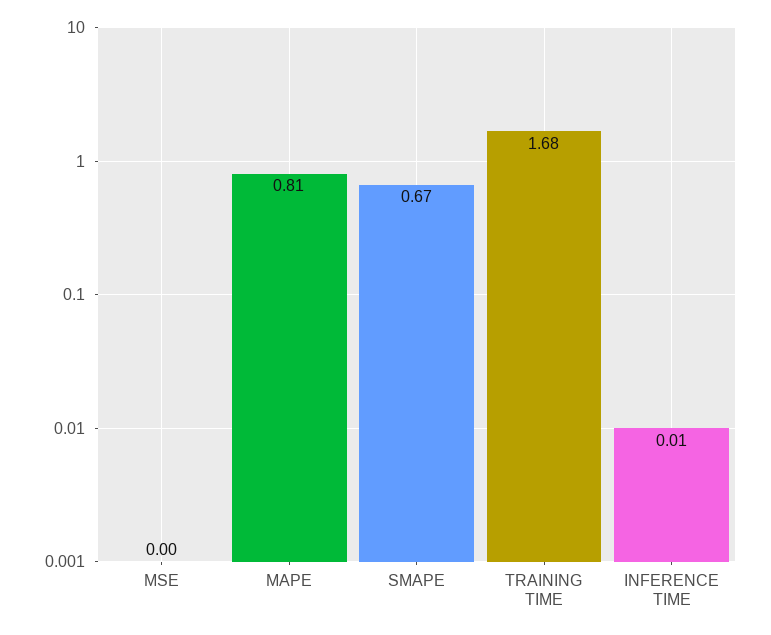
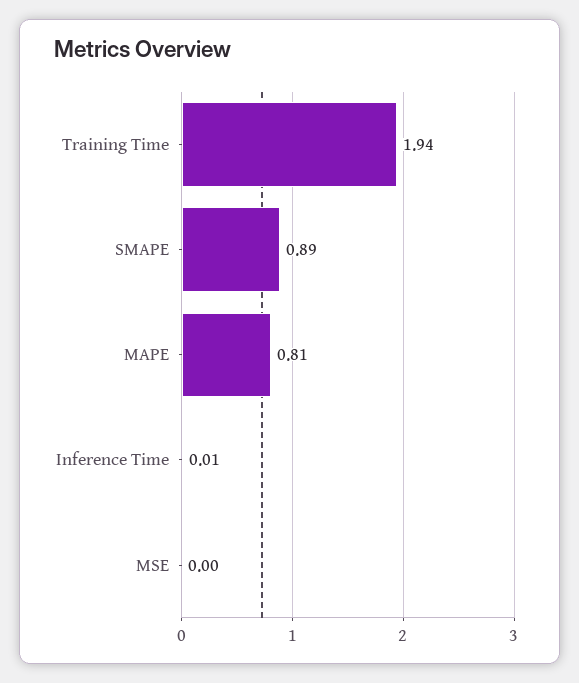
SMAPE: 0.67 -> 0.89
TRAINING TIME: 1.68 -> 1.94

